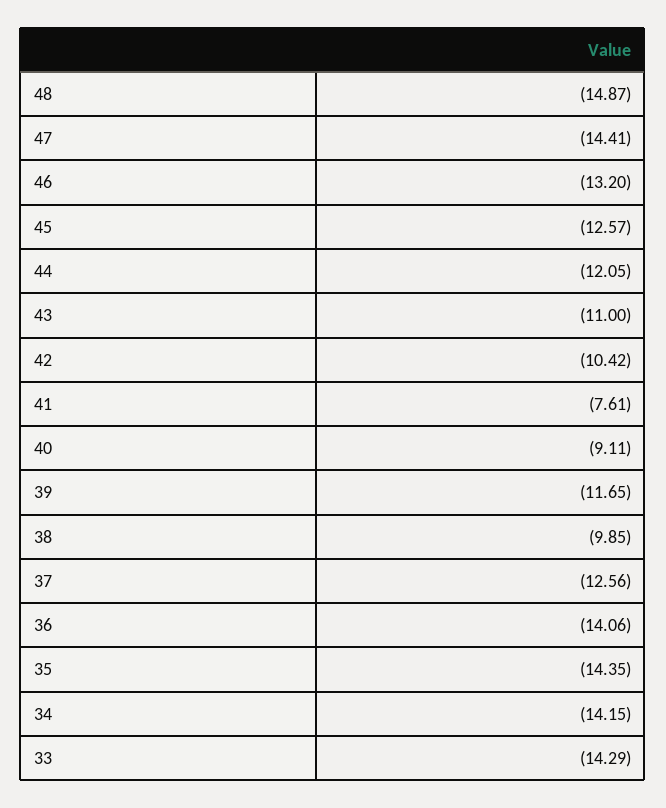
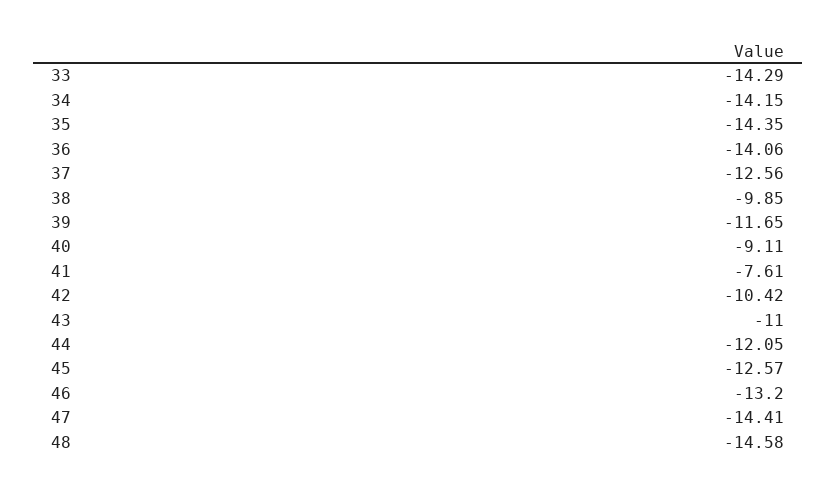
48: -14.87 -> -14.58

